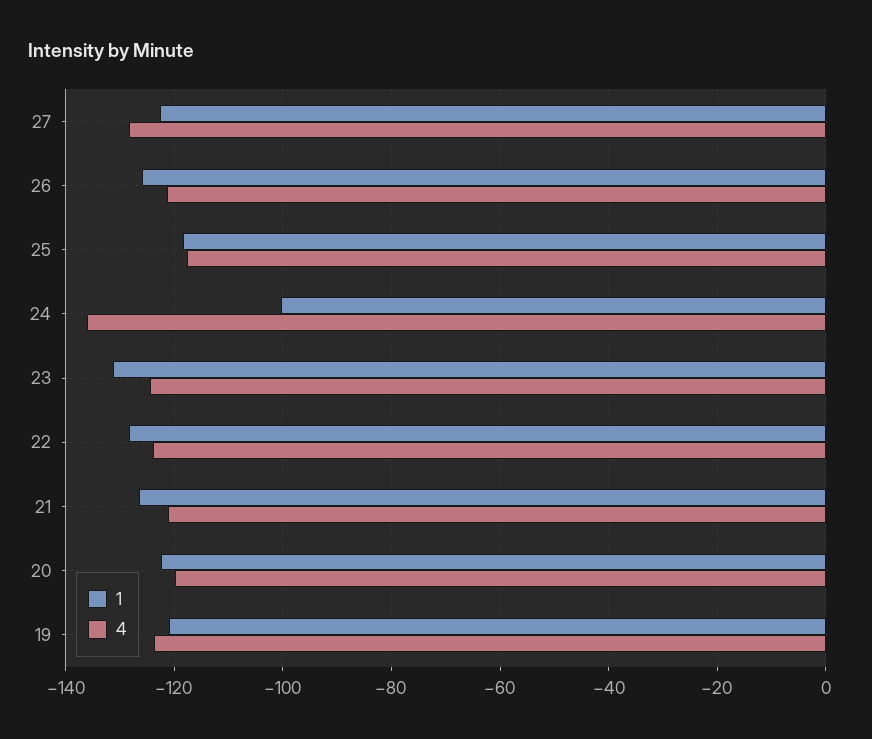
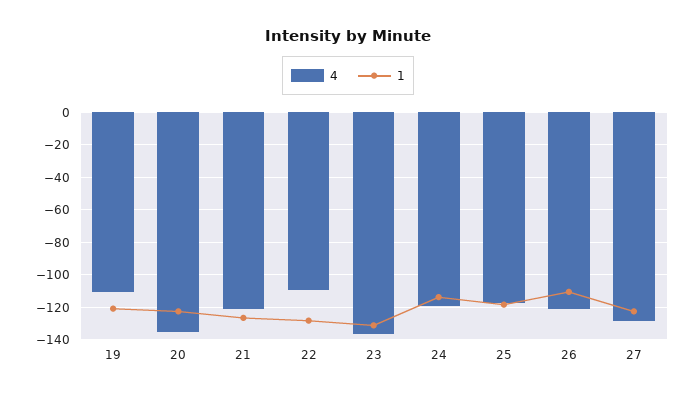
1, 26: -126 -> -110
1, 24: -100 -> -115
4, 24: -136 -> -120
4, 23: -124 -> -135
4, 22: -124 -> -110
4, 20: -120 -> -135
4, 19: -124 -> -110

